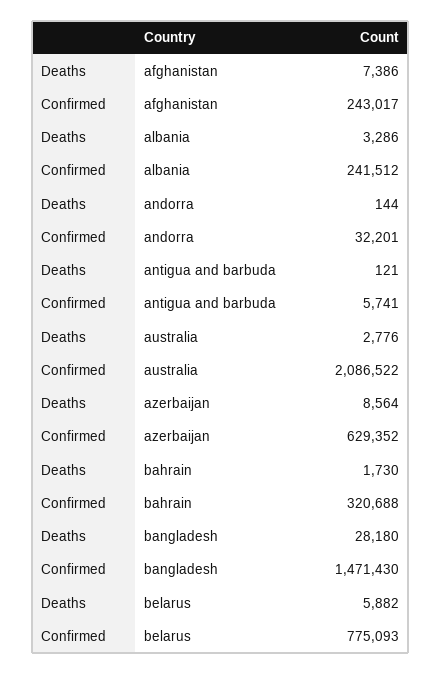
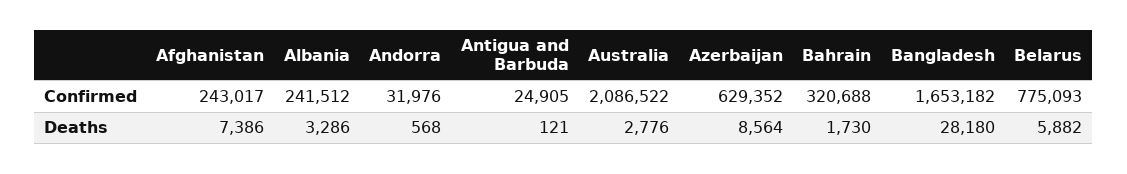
Deaths, andorra: 144 -> 568
Confirmed, andorra: 32201 -> 31976
Confirmed, antigua and barbuda: 5741 -> 24905
Confirmed, bangladesh: 1471430 -> 1653182

